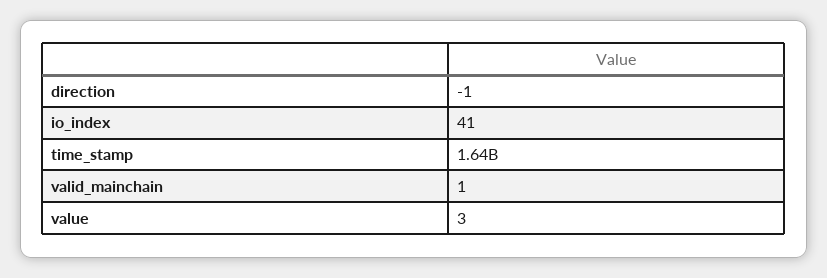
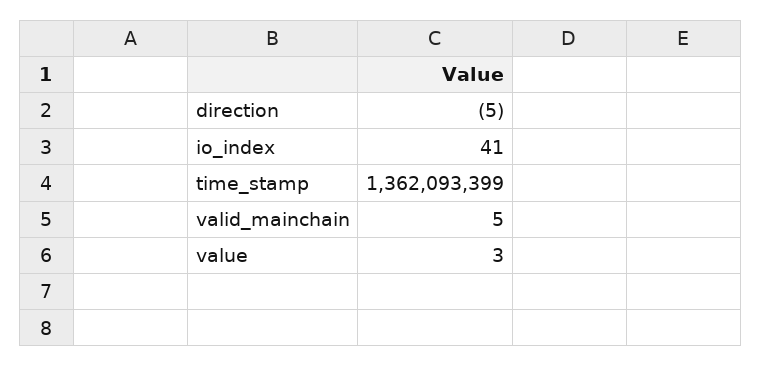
direction: -1 -> -5
time_stamp: 1640000000 -> 1362093399
valid_mainchain: 1 -> 5

